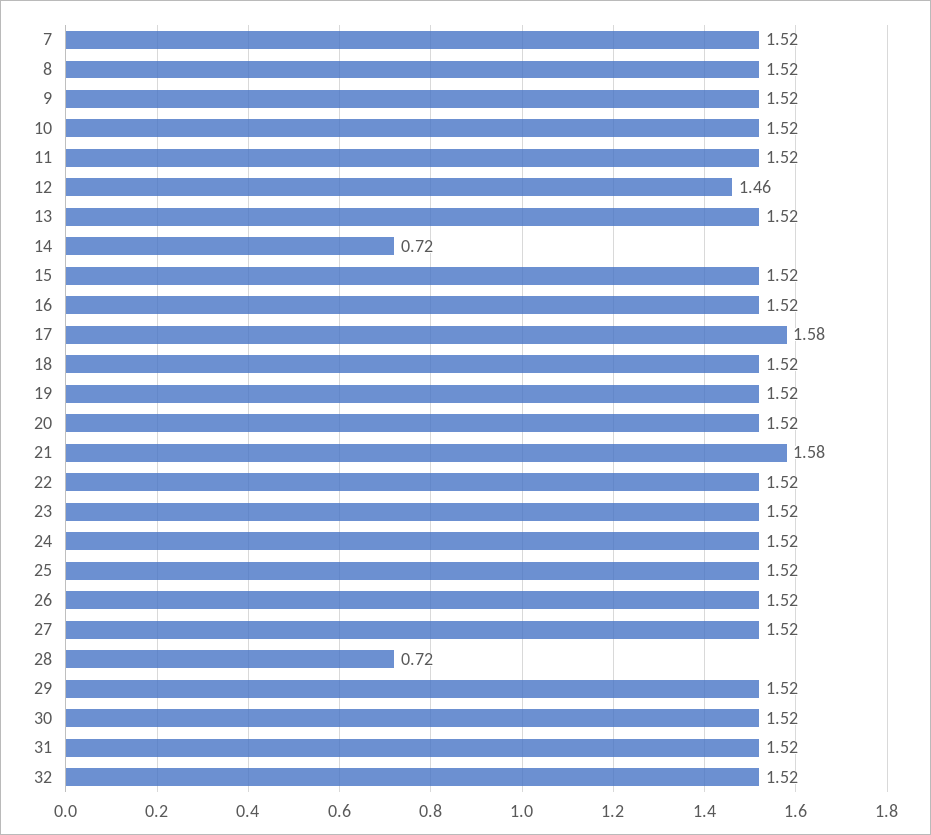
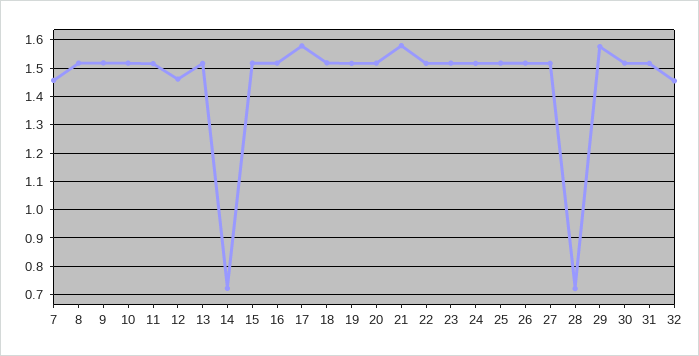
7: 1.52 -> 1.45
29: 1.52 -> 1.575
32: 1.52 -> 1.45

